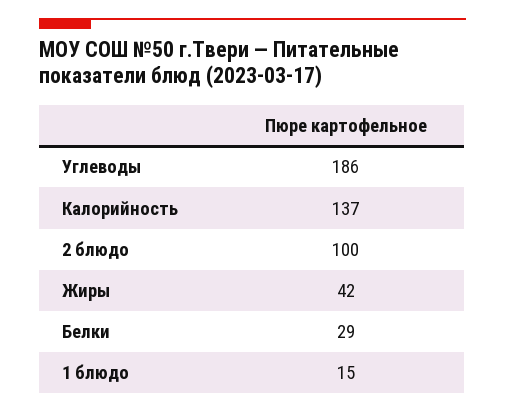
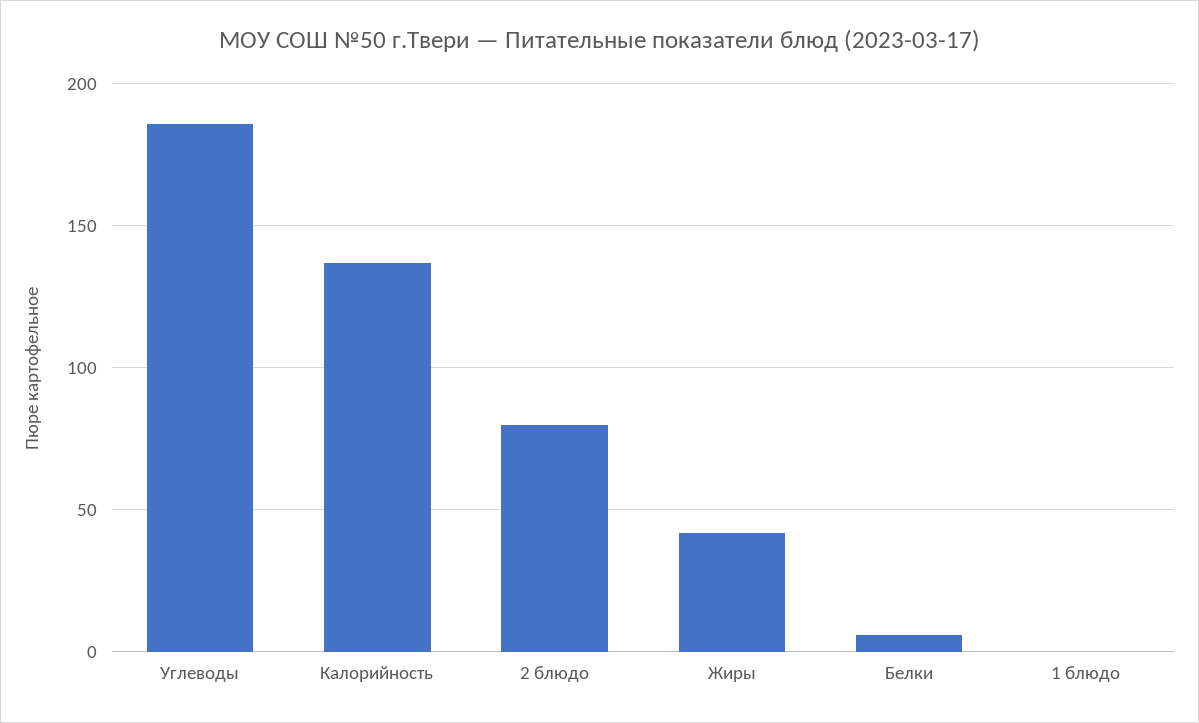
2 блюдо: 100 -> 80
Белки: 29 -> 5
1 блюдо: 15 -> 0

